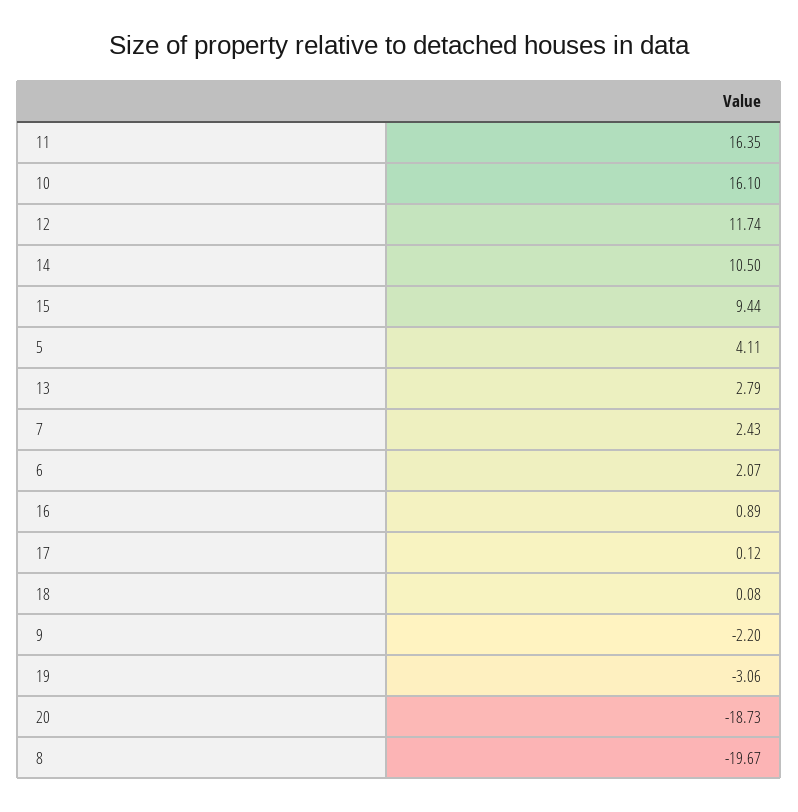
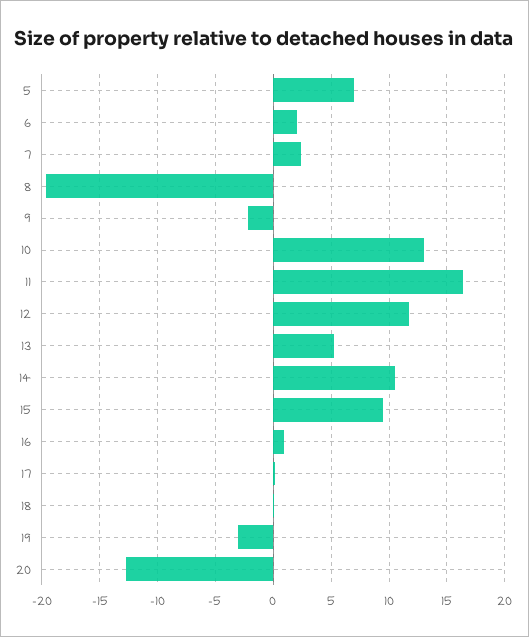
10: 16.1 -> 13
5: 4.11 -> 7
13: 2.79 -> 5
20: -18.73 -> -13

